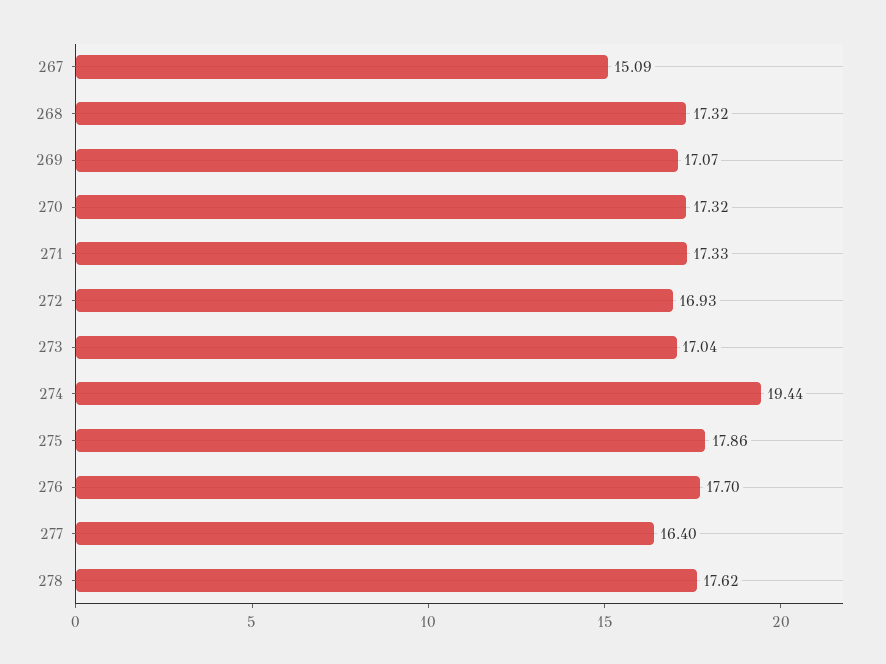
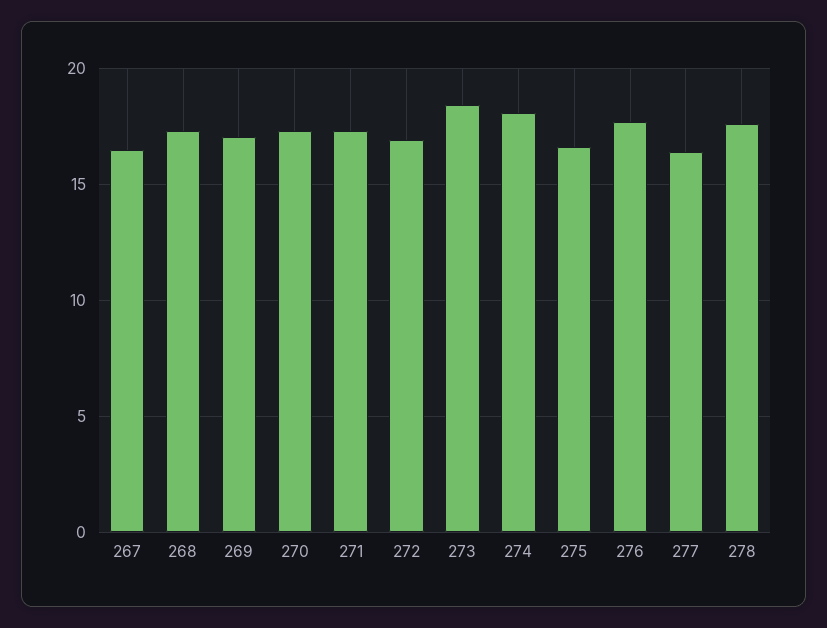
267: 15.09 -> 16.5
273: 17.04 -> 18.5
274: 19.44 -> 18
275: 17.86 -> 16.5

